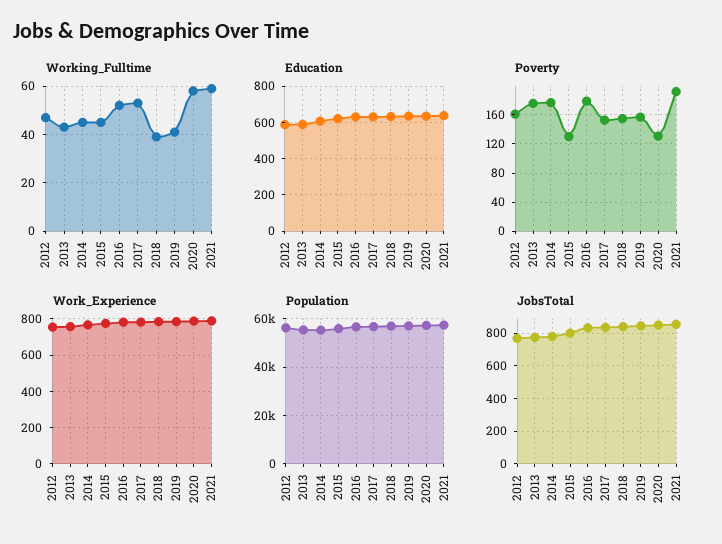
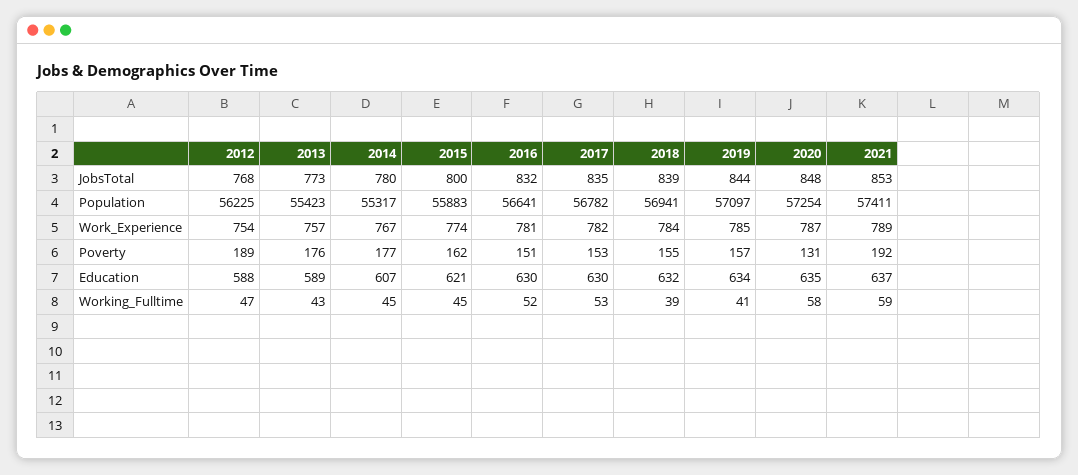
Poverty, 2012: 160 -> 189
Poverty, 2015: 130 -> 162
Poverty, 2016: 180 -> 151

